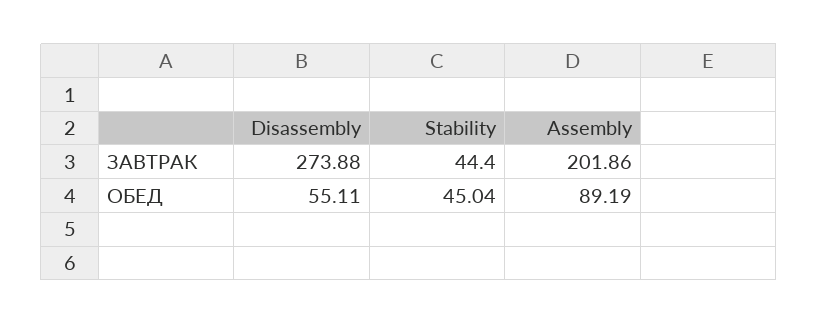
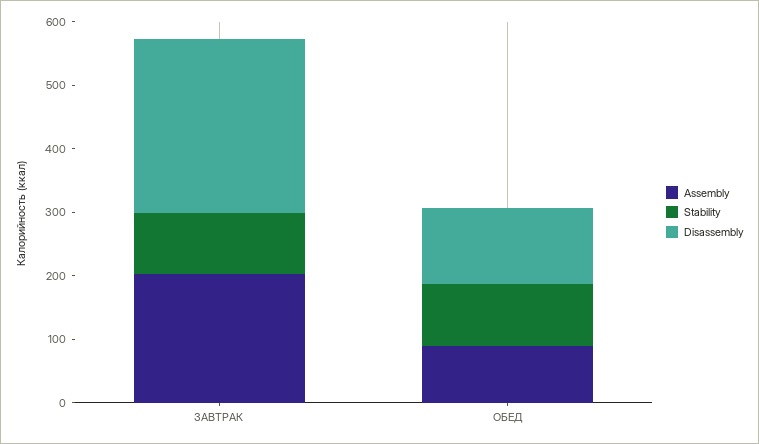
Stability, ЗАВТРАК: 44.4 -> 100
Disassembly, ОБЕД: 55.11 -> 120
Stability, ОБЕД: 45.04 -> 100

